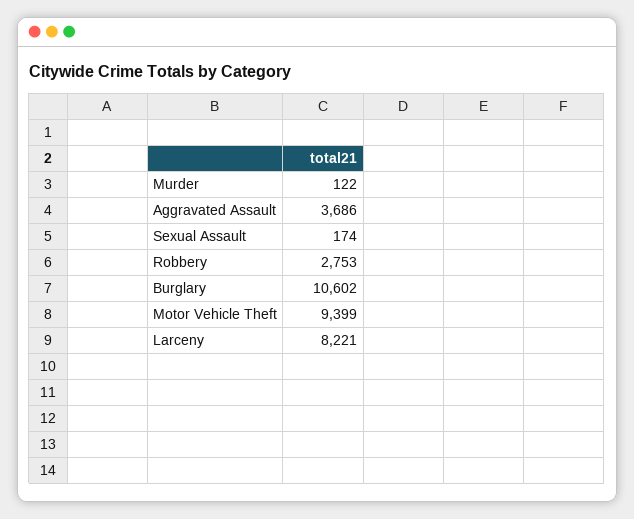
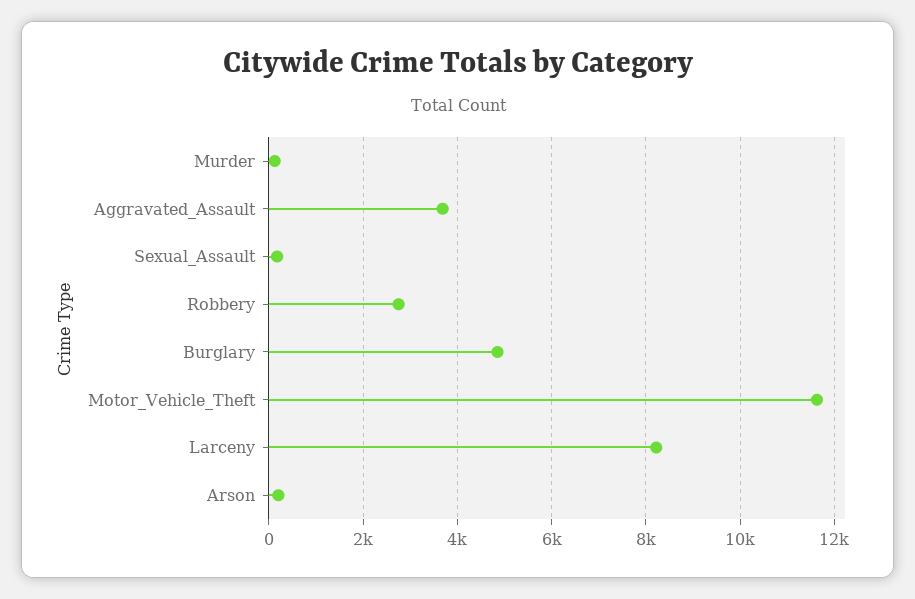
Burglary: 10602 -> 4800
Motor Vehicle Theft: 9399 -> 11600
Arson: none -> 200

